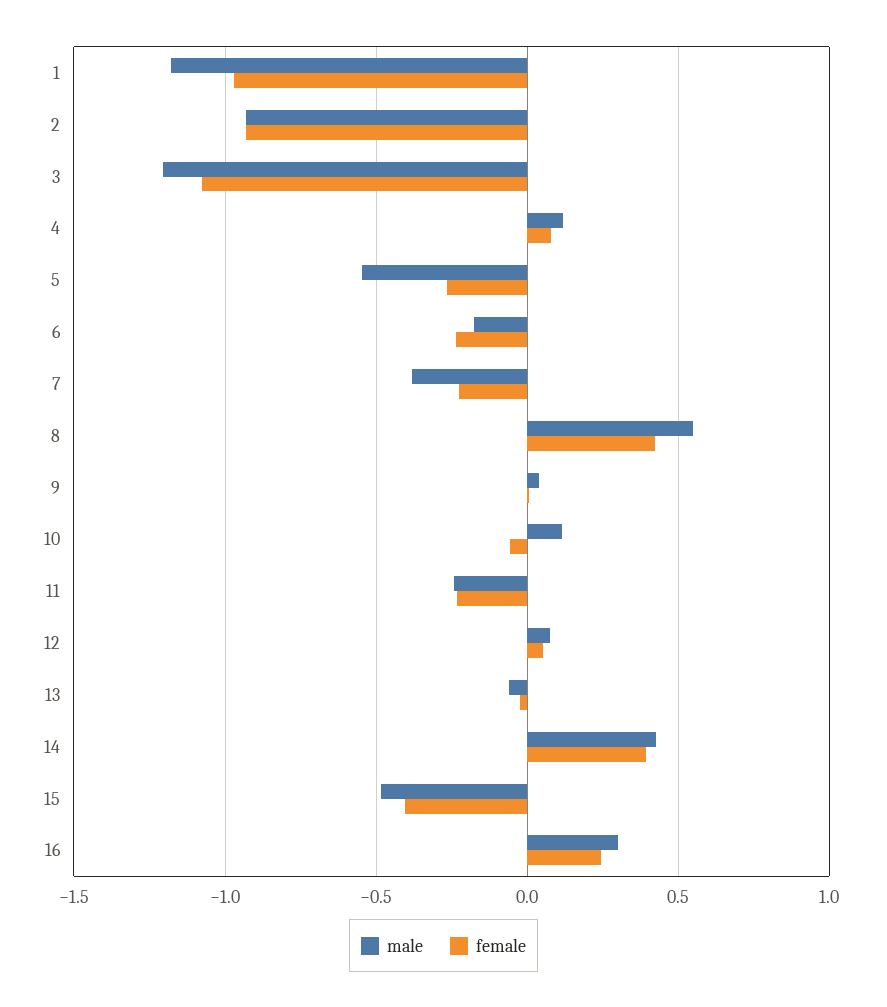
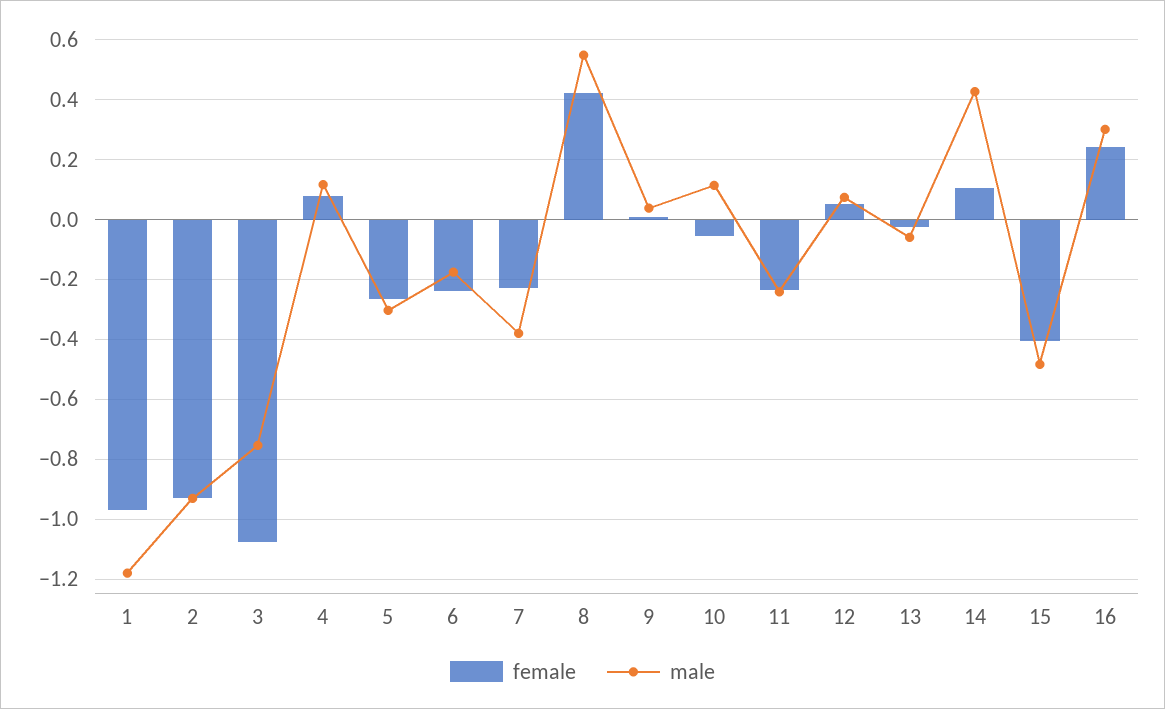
male, 3: -1.2 -> -0.75
male, 5: -0.55 -> -0.3
female, 14: 0.4 -> 0.1

